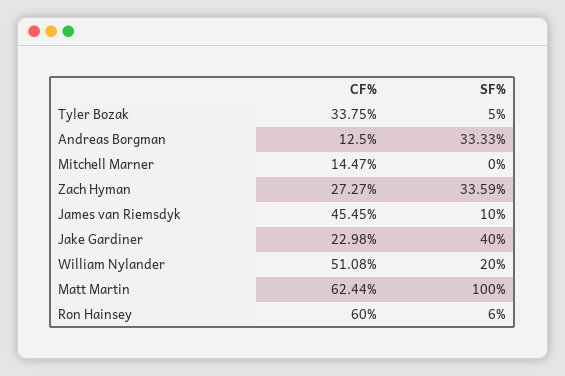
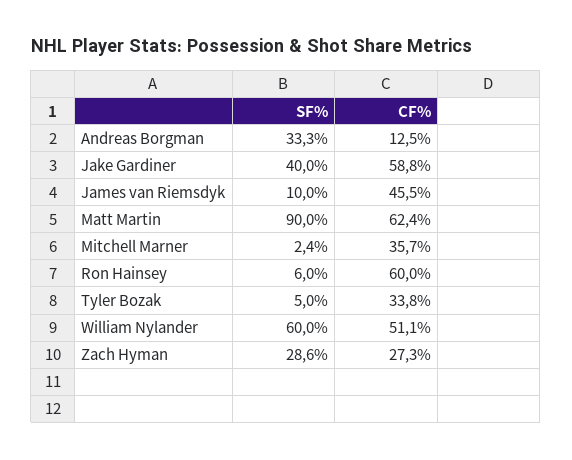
CF%, Mitchell Marner: 14.47 -> 35.7
SF%, Mitchell Marner: 0 -> 2.4
SF%, Zach Hyman: 33.59 -> 28.6
CF%, Jake Gardiner: 22.98 -> 58.8
SF%, William Nylander: 20 -> 60
SF%, Matt Martin: 100 -> 90

